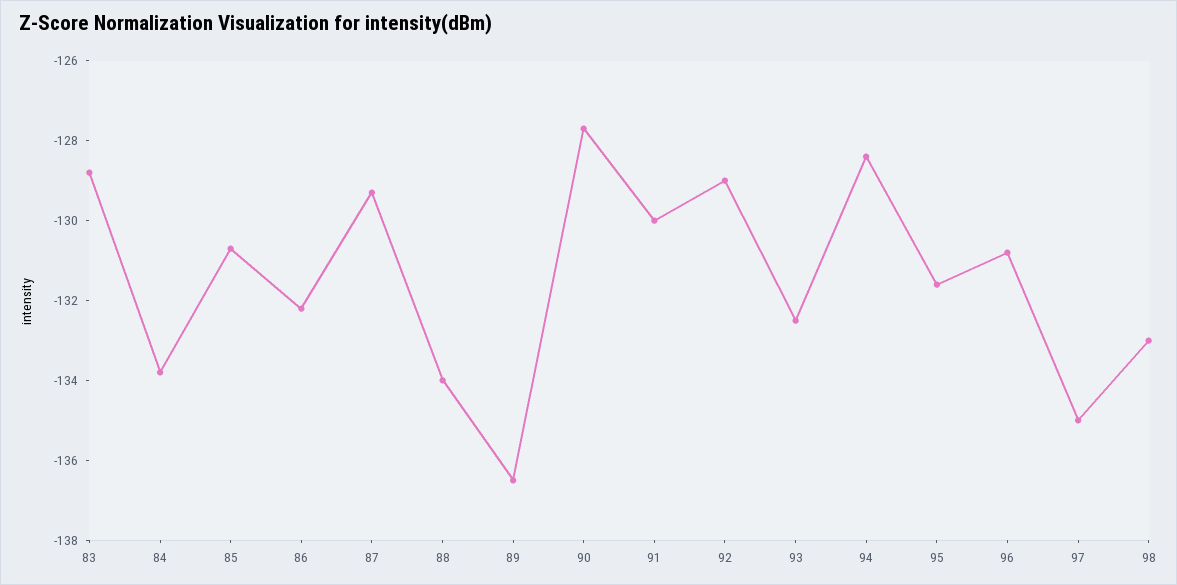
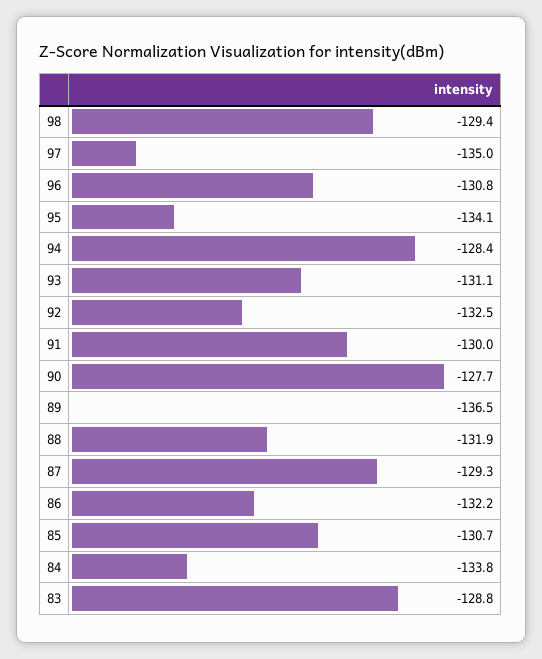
88: -134 -> -131.9
92: -129 -> -132.5
93: -132.5 -> -131.1
95: -131.5 -> -134.1
98: -133 -> -129.4

